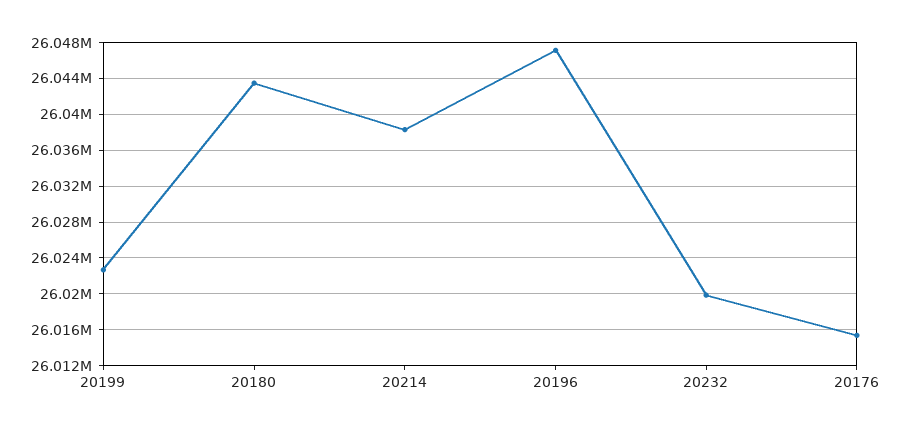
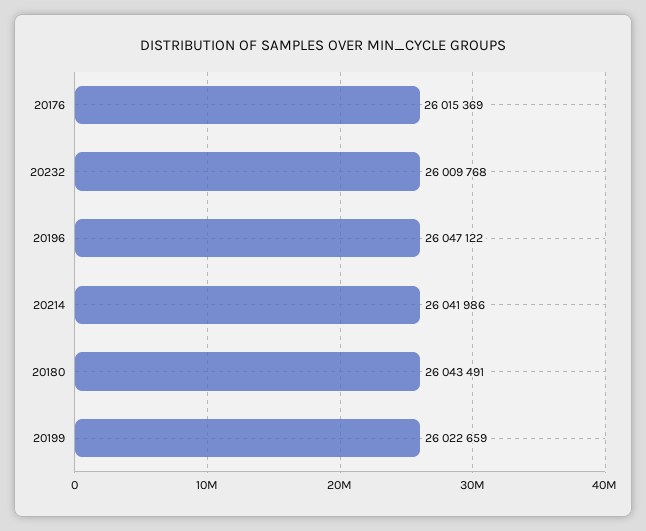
20214: 26038000 -> 26041986
20232: 26020000 -> 26009768

